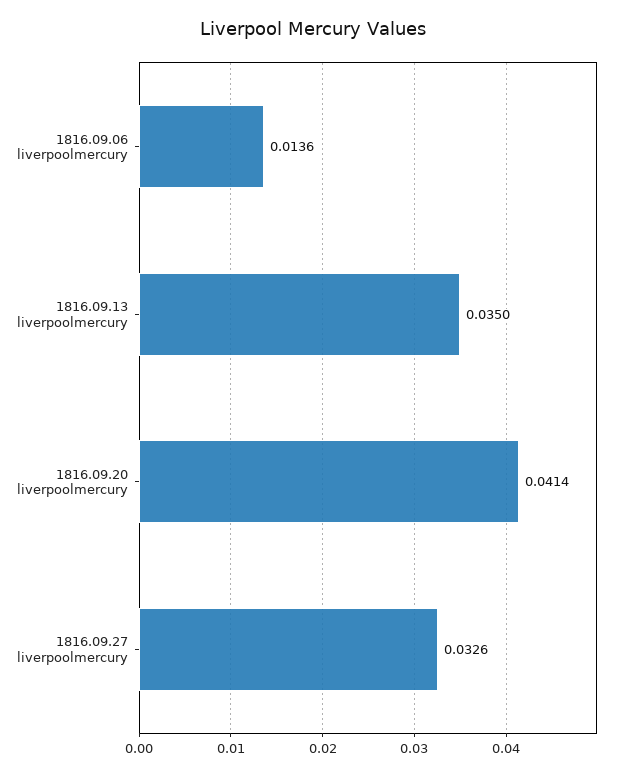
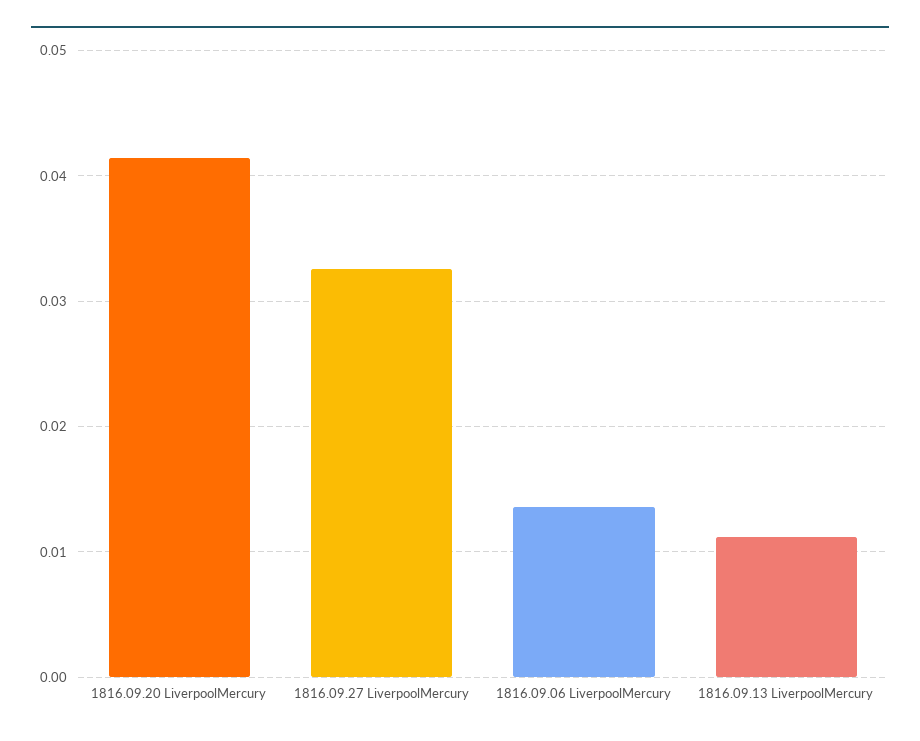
1816.09.13 liverpoolmercury: 0.035 -> 0.011

